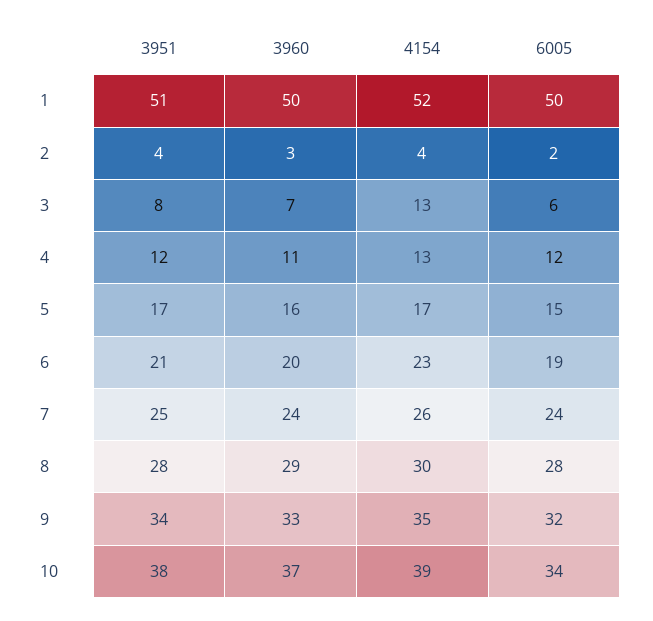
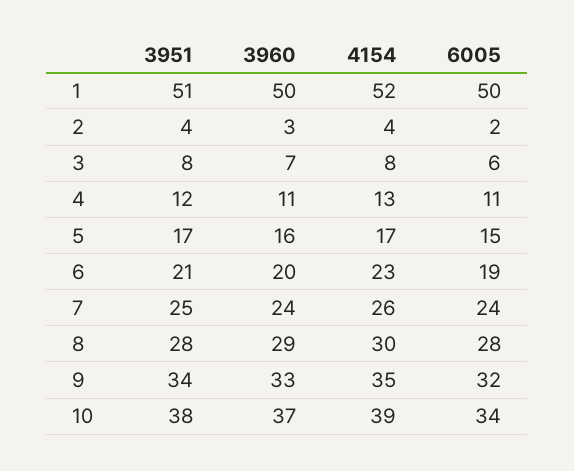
4154, 3: 13 -> 8
6005, 4: 12 -> 11

